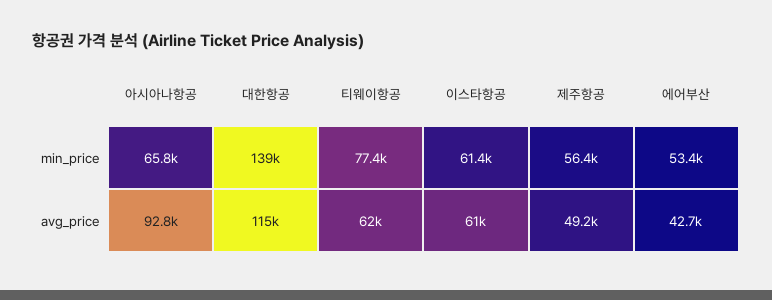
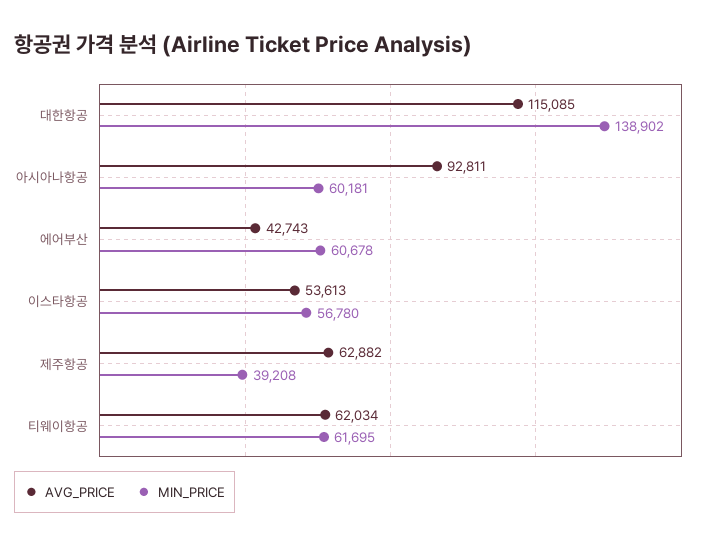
min_price, 아시아나항공: 65800 -> 60181
min_price, 티웨이항공: 77400 -> 61695
min_price, 이스타항공: 61400 -> 56780
min_price, 제주항공: 56400 -> 39208
min_price, 에어부산: 53400 -> 60678
avg_price, 이스타항공: 61000 -> 53613
avg_price, 제주항공: 49200 -> 62882

